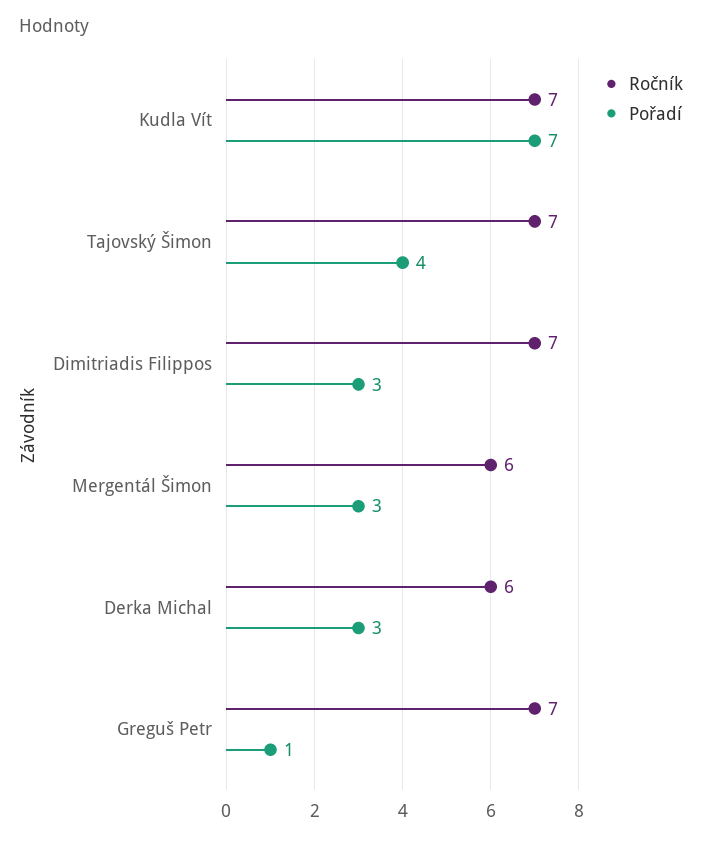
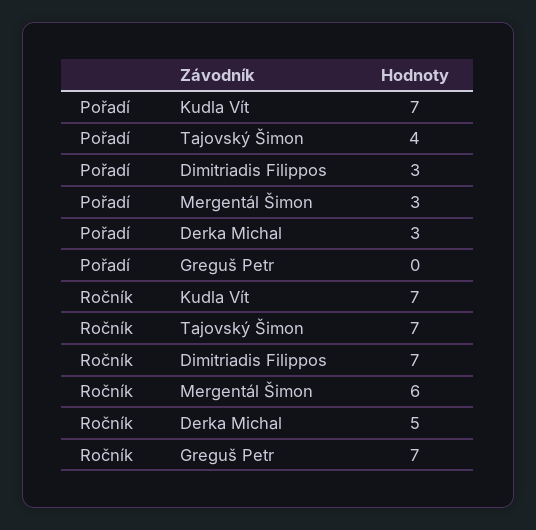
Ročník, Derka Michal: 6 -> 5
Pořadí, Greguš Petr: 1 -> 0

